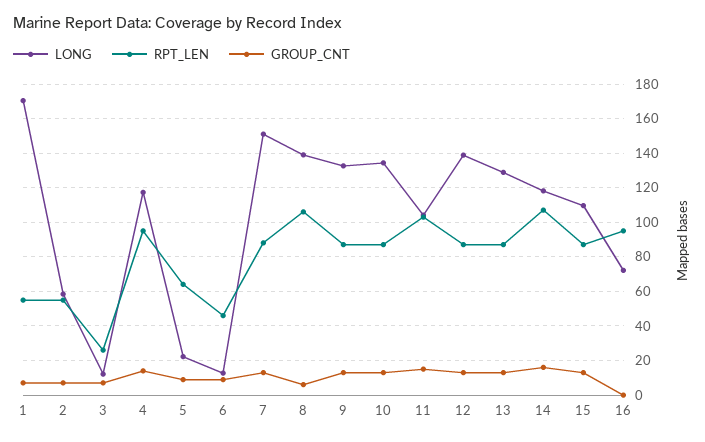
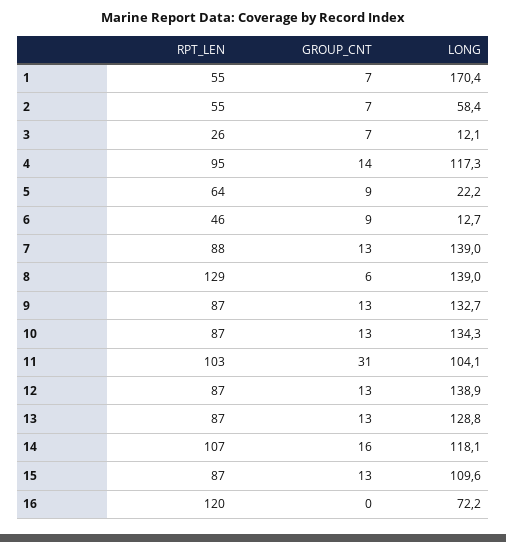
LONG, 7: 150 -> 139
RPT_LEN, 8: 105 -> 129
GROUP_CNT, 11: 15 -> 31
RPT_LEN, 16: 95 -> 120

